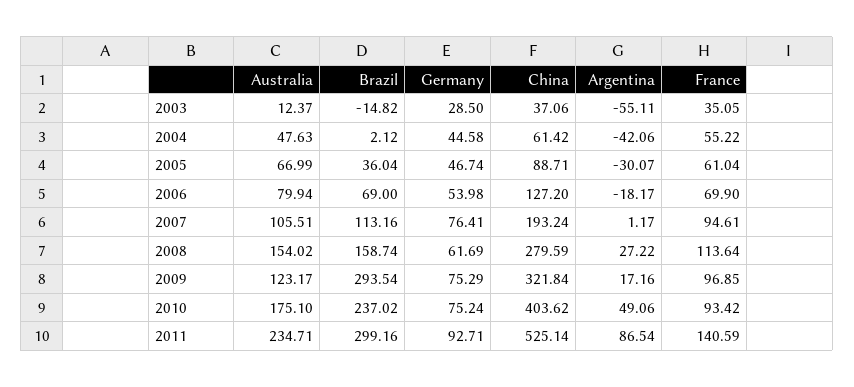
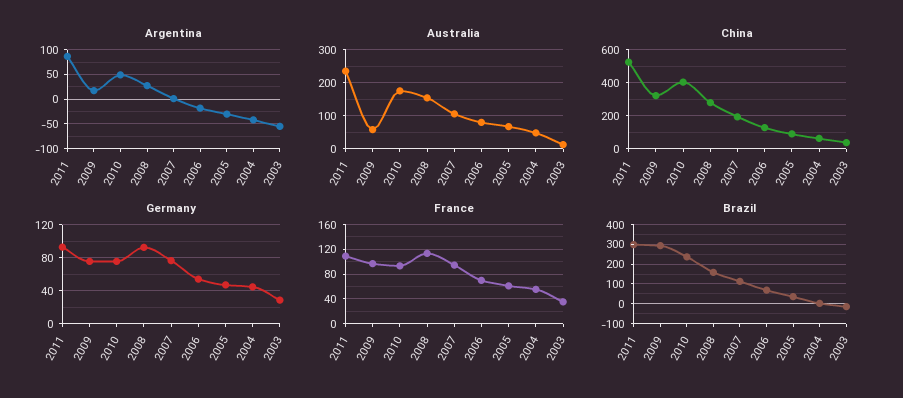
Germany, 2008: 61.69 -> 90
Australia, 2009: 123.17 -> 60
France, 2011: 140.59 -> 110

